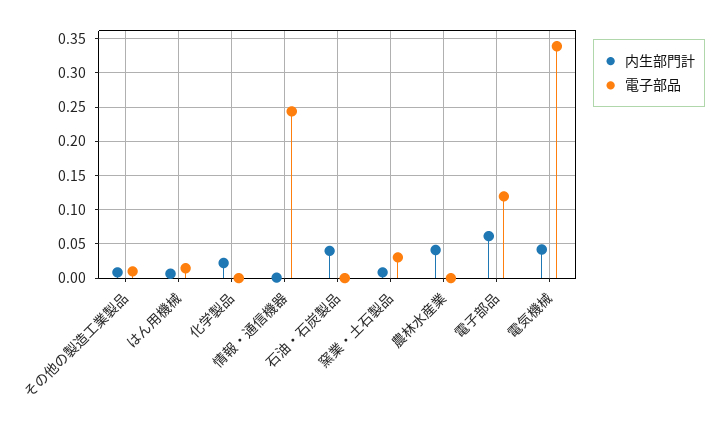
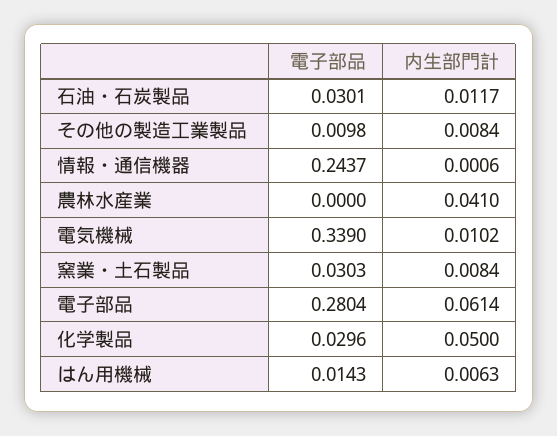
内生部門計, 化学製品: 0.02 -> 0.05
電子部品, 化学製品: 0 -> 0.0296
内生部門計, 石油・石炭製品: 0.04 -> 0.0117
電子部品, 石油・石炭製品: 0 -> 0.0301
電子部品, 電子部品: 0.12 -> 0.2804
内生部門計, 電気機械: 0.04 -> 0.0102

